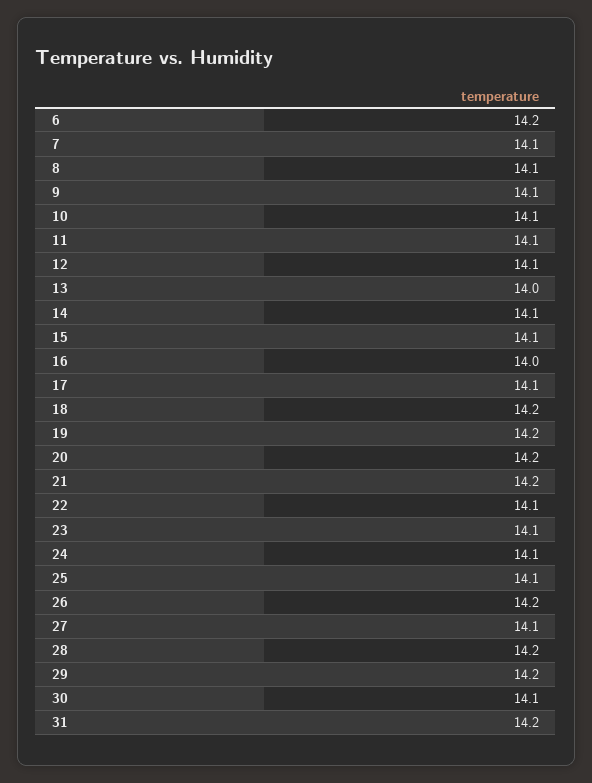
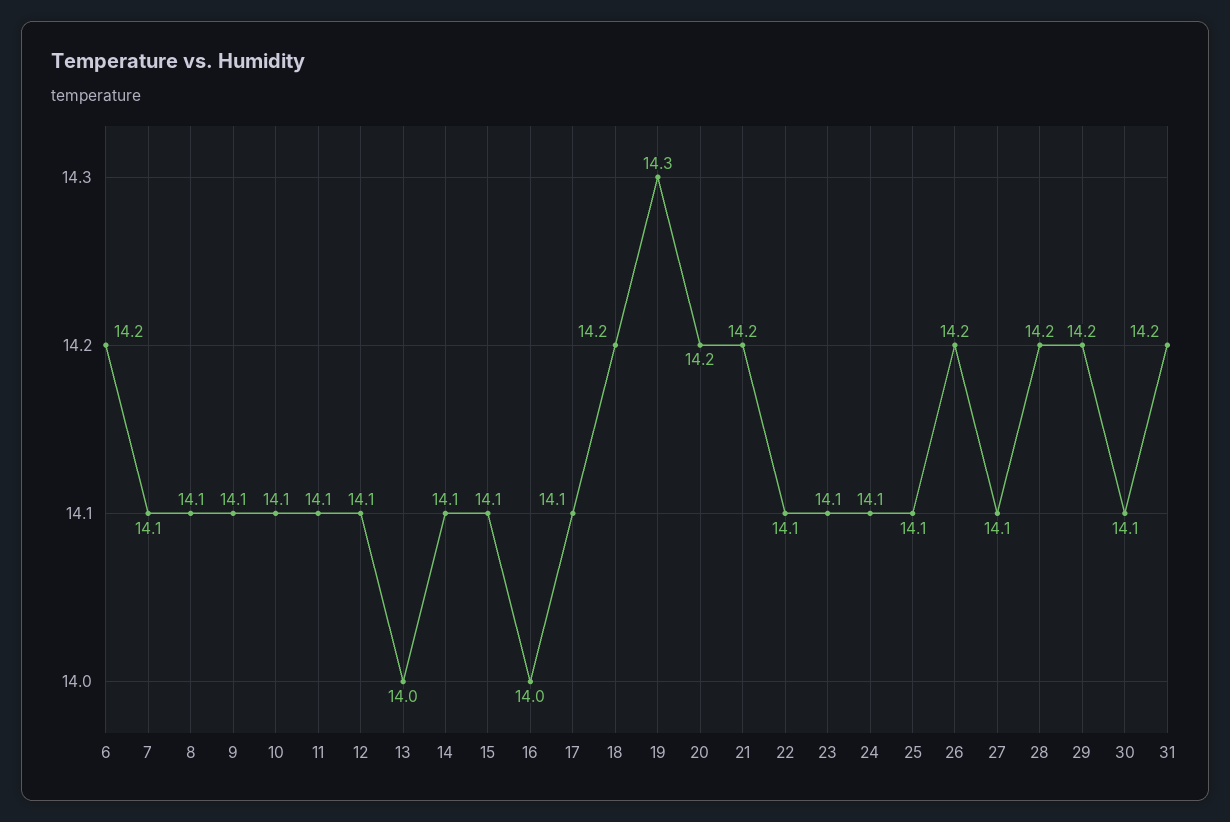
19: 14.2 -> 14.3

